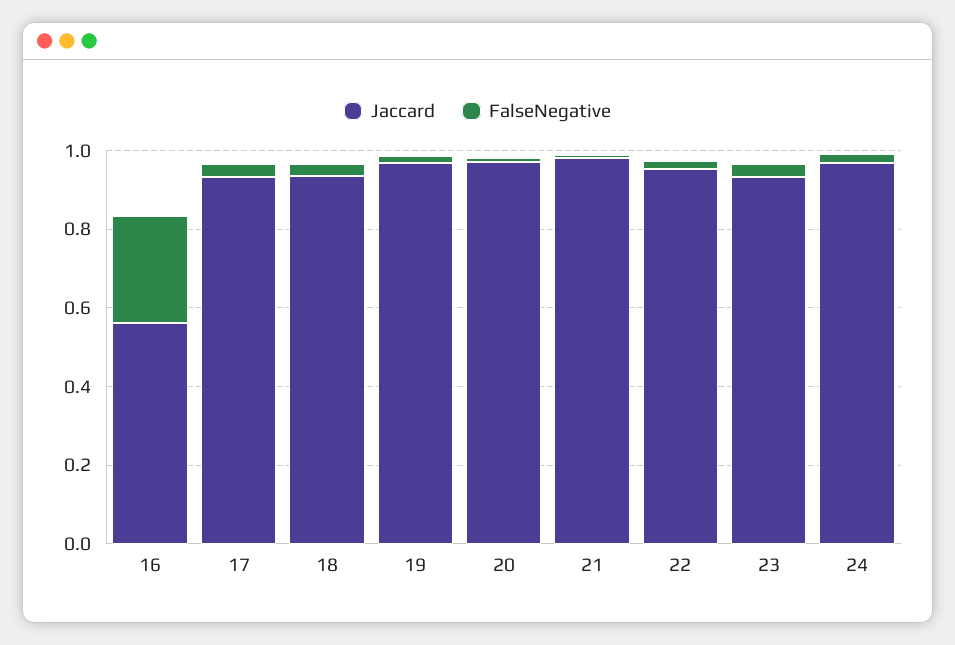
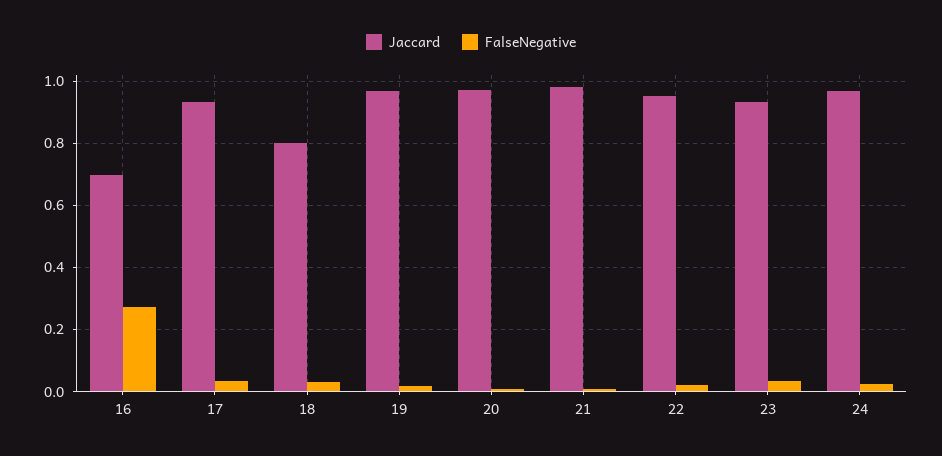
Jaccard, 16: 0.55 -> 0.7
Jaccard, 18: 0.95 -> 0.8

